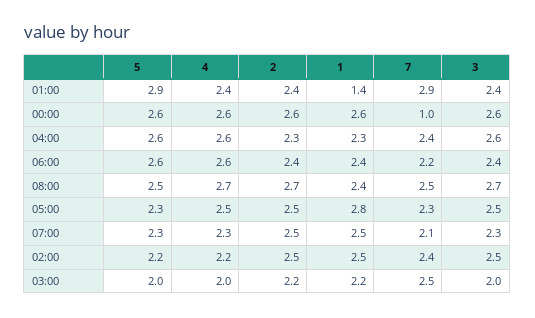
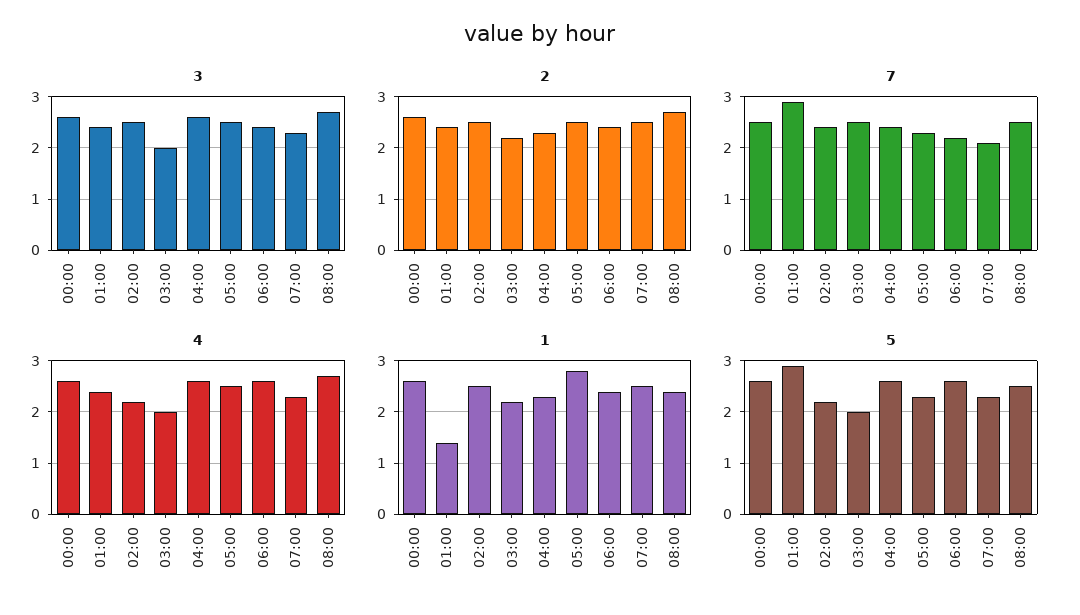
7, 00:00: 1 -> 2.5

